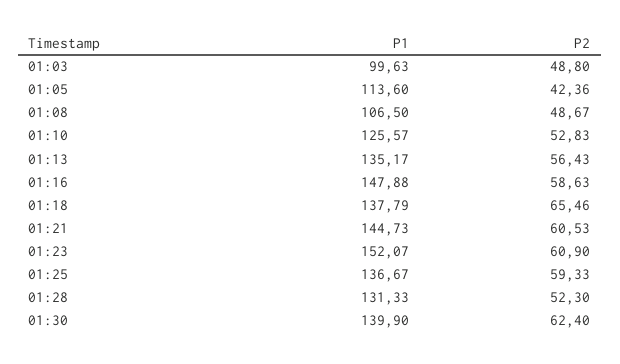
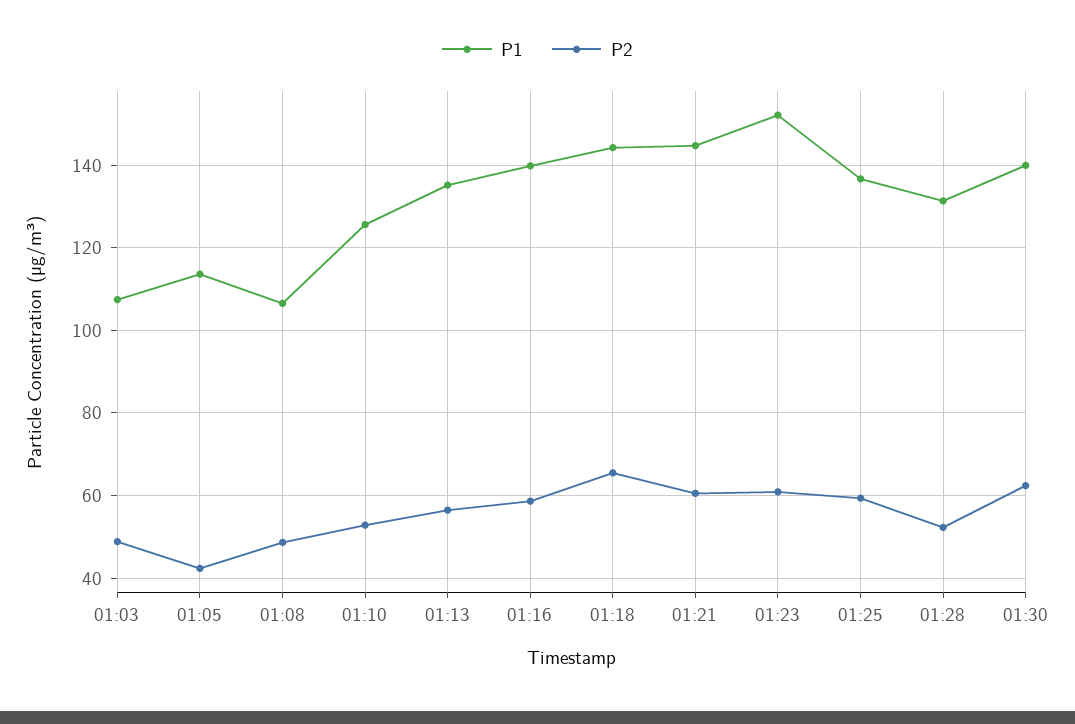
P1, 01:03: 99.63 -> 108
P1, 01:16: 147.88 -> 140
P1, 01:18: 137.79 -> 144

